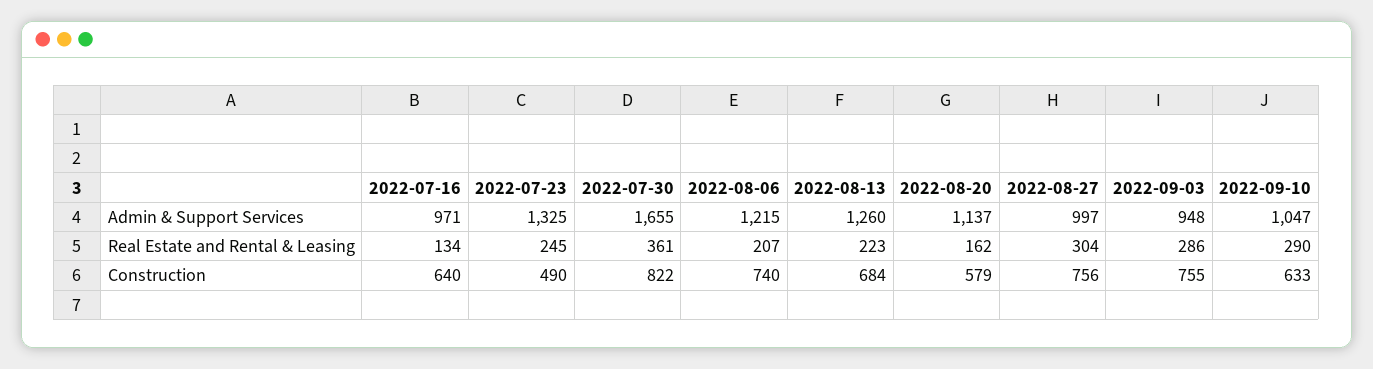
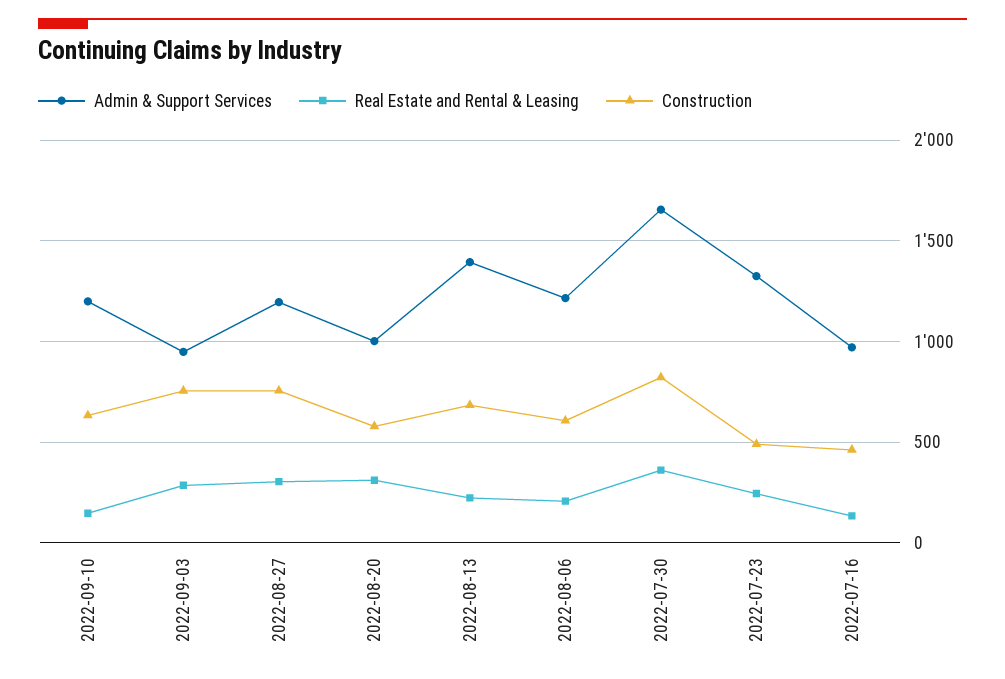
Admin & Support Services, 2022-08-13: 1260 -> 1400
Admin & Support Services, 2022-08-20: 1137 -> 1000
Admin & Support Services, 2022-08-27: 997 -> 1200
Admin & Support Services, 2022-09-10: 1047 -> 1200
Real Estate and Rental & Leasing, 2022-08-20: 162 -> 300
Real Estate and Rental & Leasing, 2022-09-10: 290 -> 150
Construction, 2022-07-16: 640 -> 450
Construction, 2022-08-06: 740 -> 600

